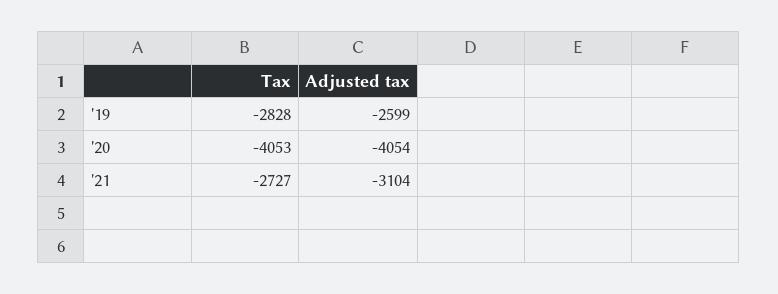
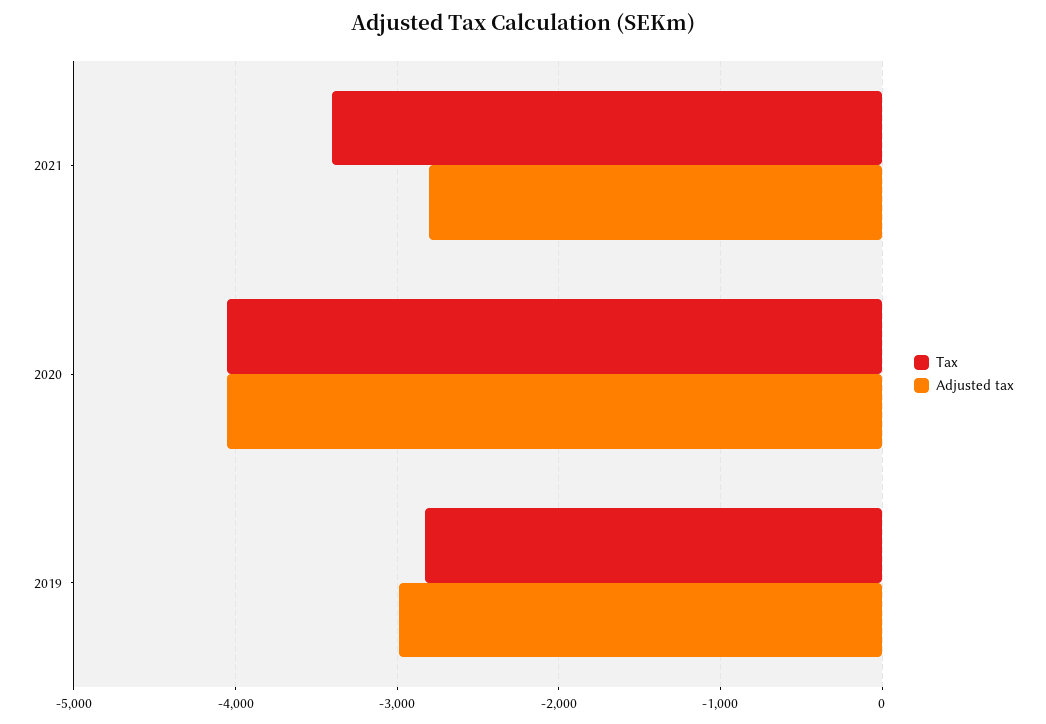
Adjusted tax, '19: -2599 -> -3000
Tax, '21: -2727 -> -3400
Adjusted tax, '21: -3104 -> -2800

